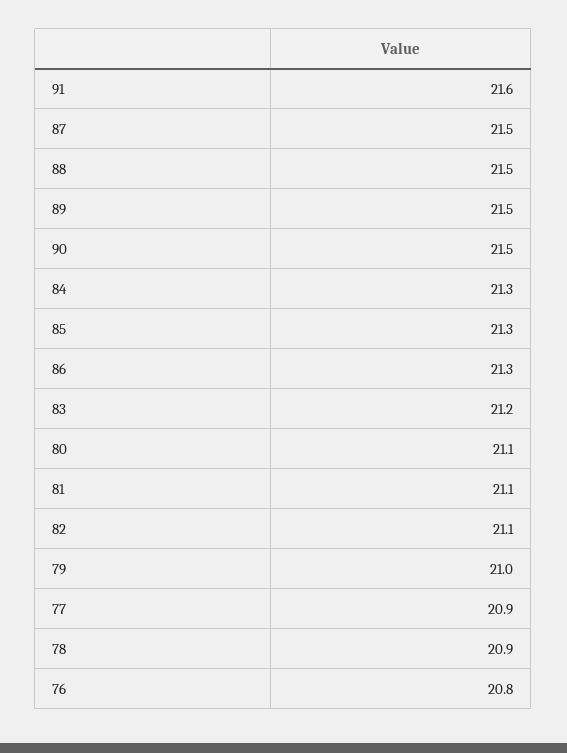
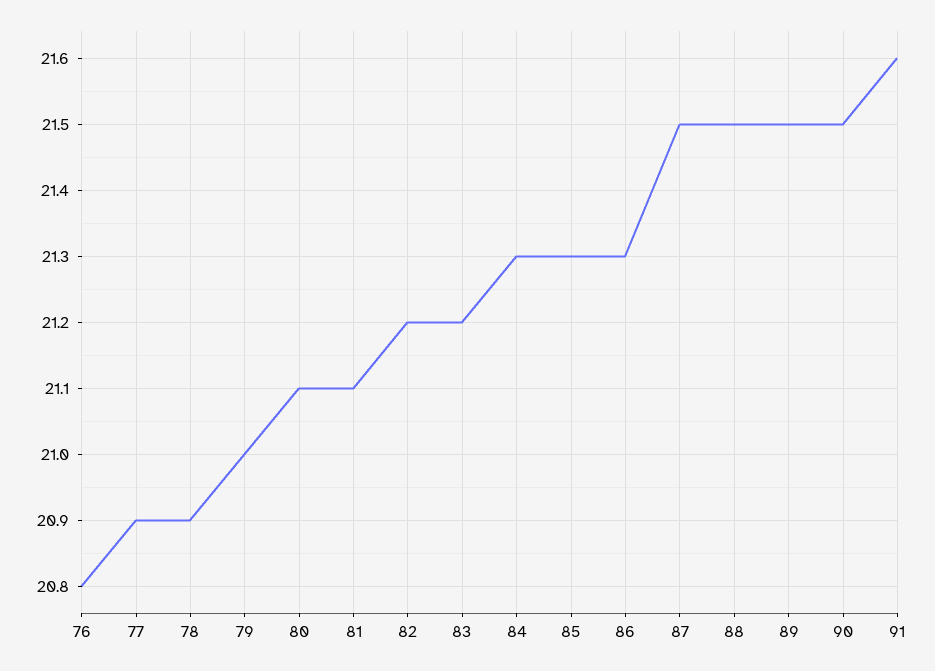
82: 21.1 -> 21.2

